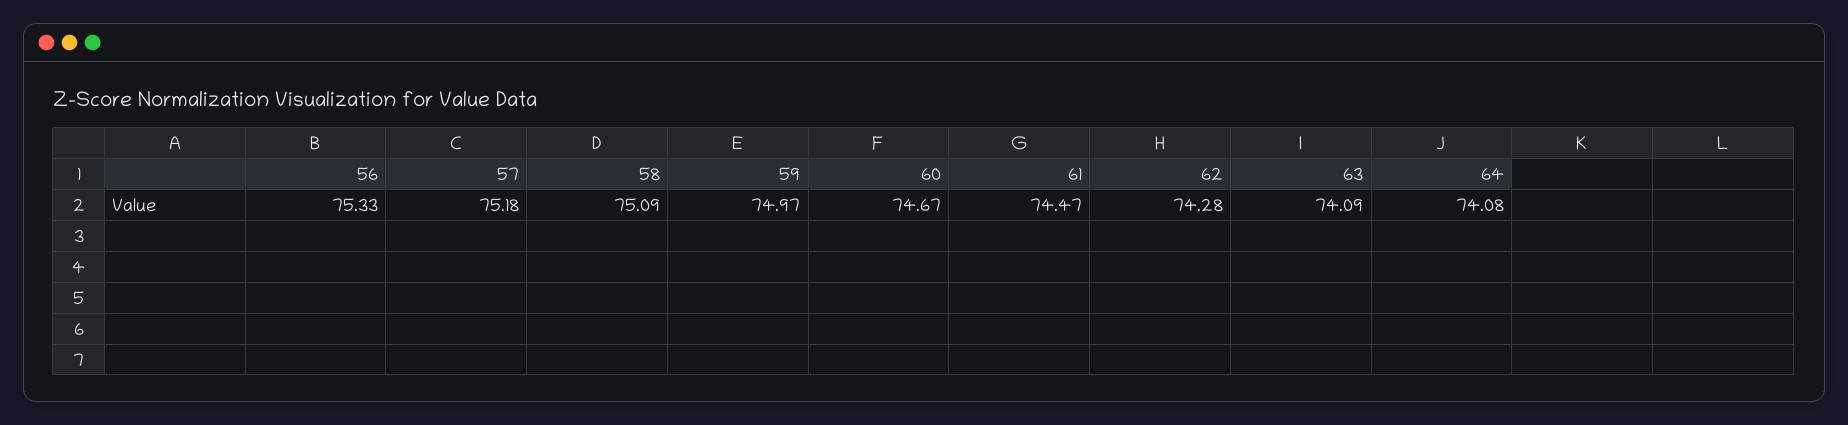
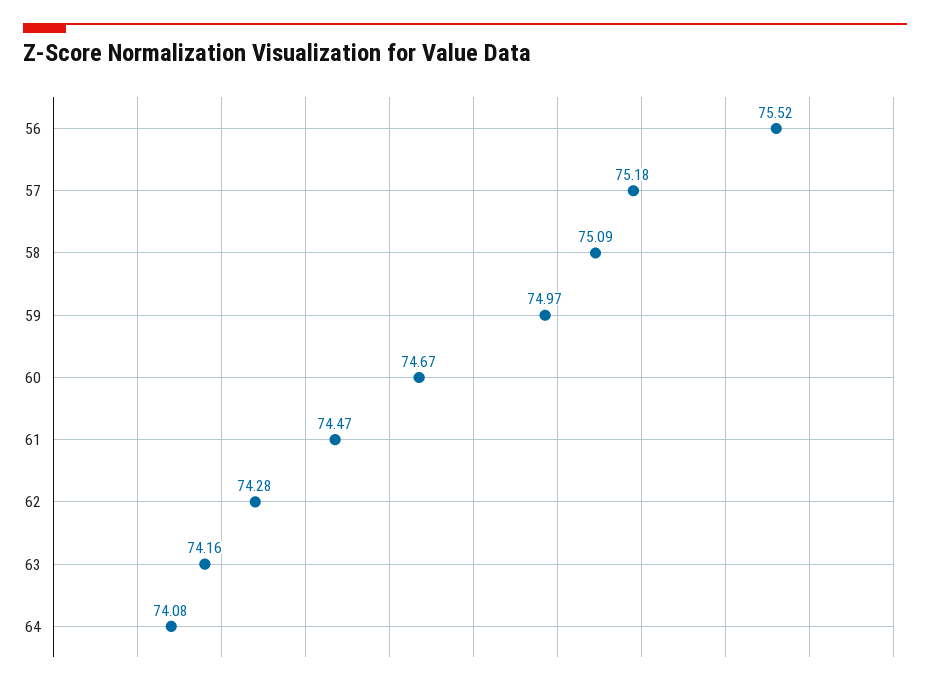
56: 75.33 -> 75.52
63: 74.09 -> 74.16

